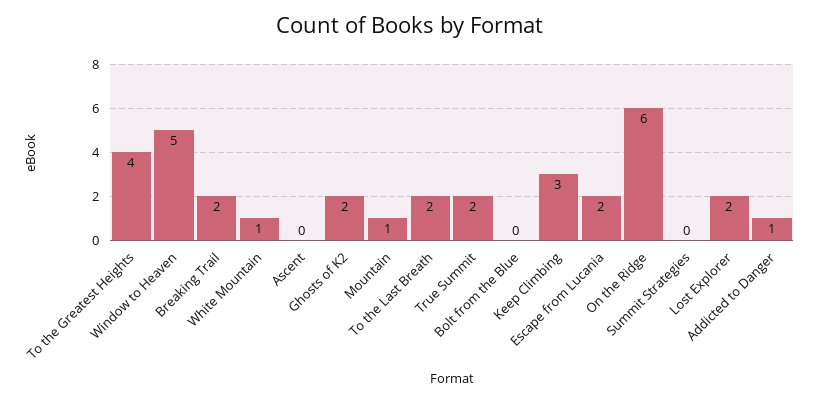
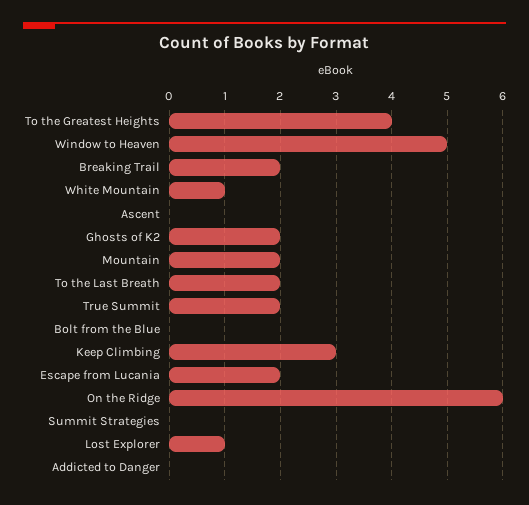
Mountain: 1 -> 2
Lost Explorer: 2 -> 1
Addicted to Danger: 1 -> 0

